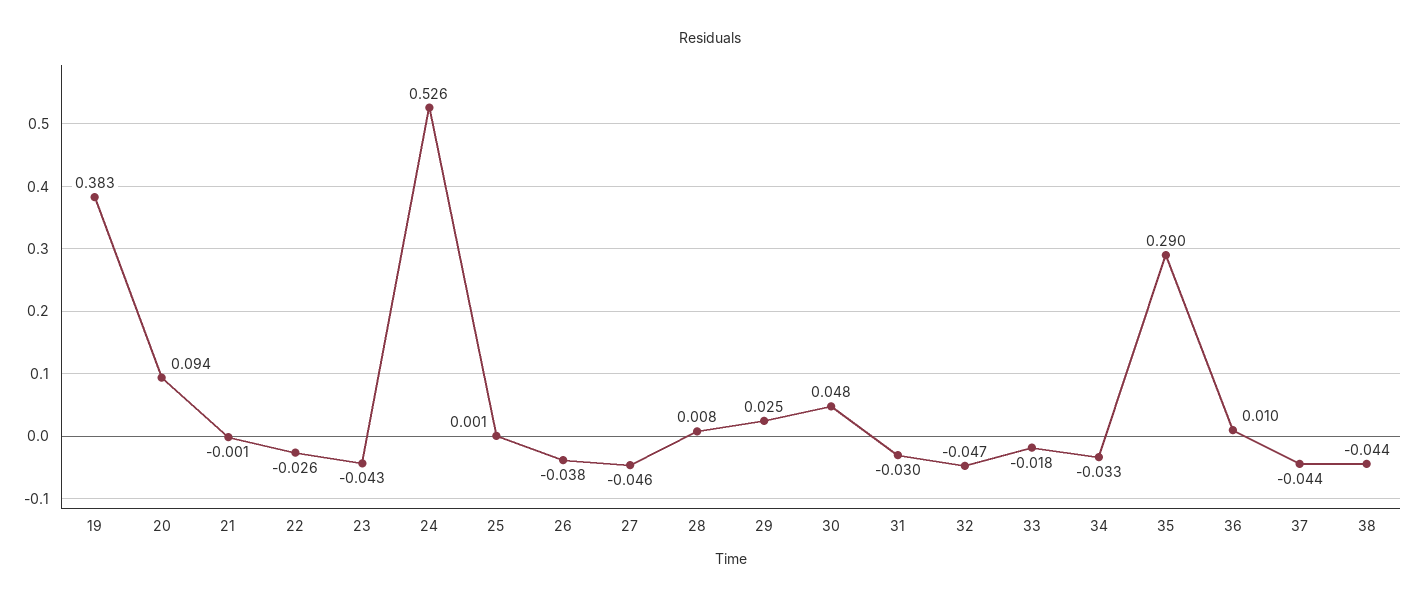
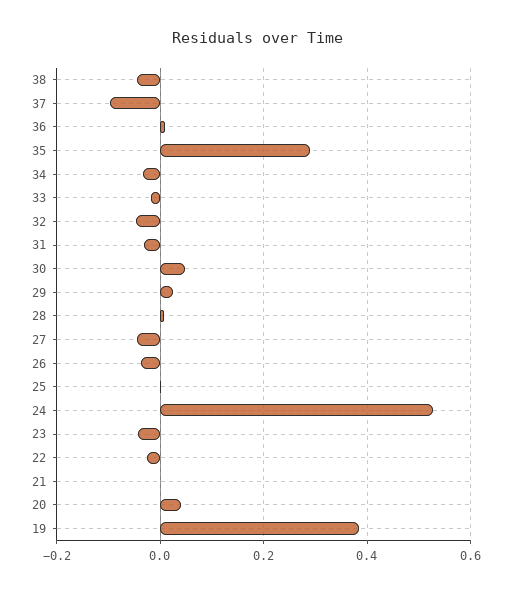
20: 0.094 -> 0.04
37: -0.044 -> -0.1

